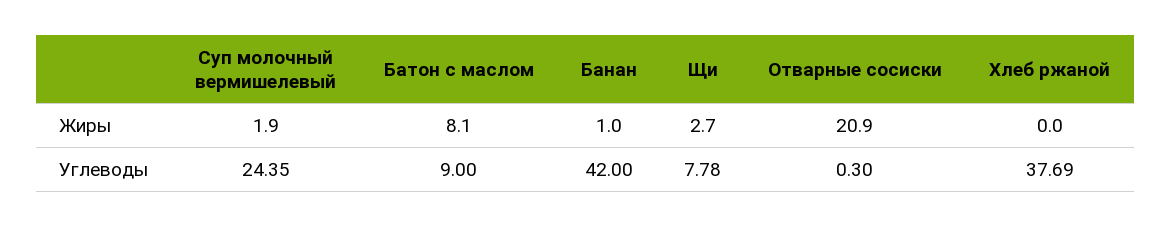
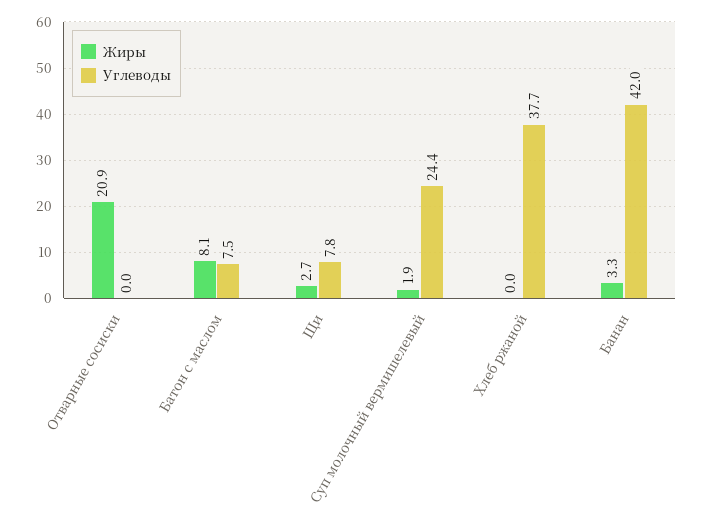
Жиры, Банан: 1 -> 3.3
Углеводы, Батон с маслом: 9 -> 7.5
Углеводы, Отварные сосиски: 0.3 -> 0

